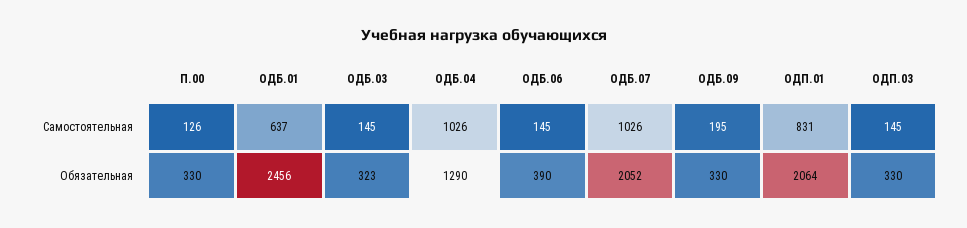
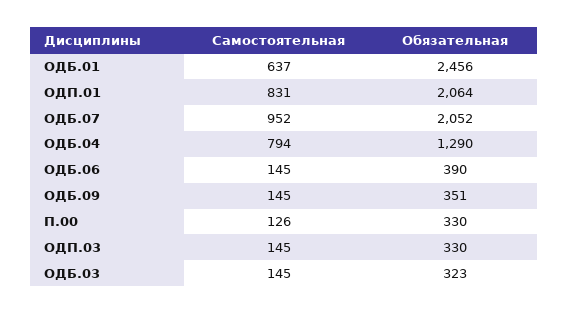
ОДБ.04, Самостоятельная: 1026 -> 794
ОДБ.07, Самостоятельная: 1026 -> 952
ОДБ.09, Самостоятельная: 195 -> 145
ОДБ.09, Обязательная: 330 -> 351

